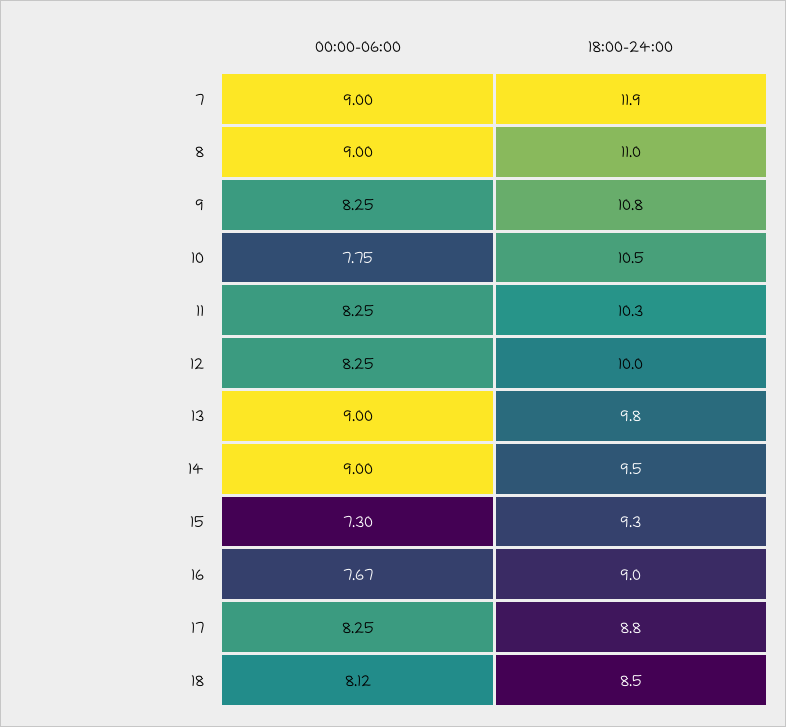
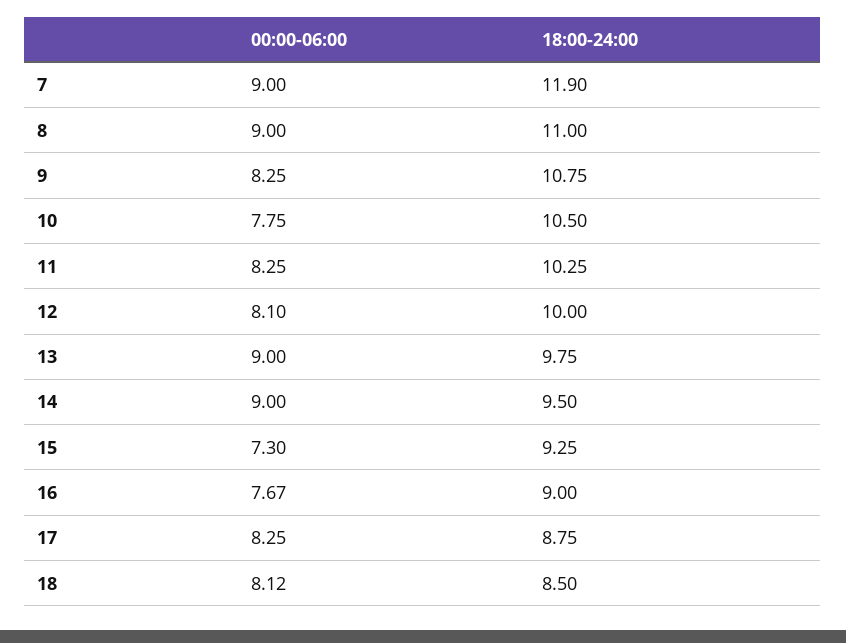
00:00-06:00, 12: 8.25 -> 8.1

